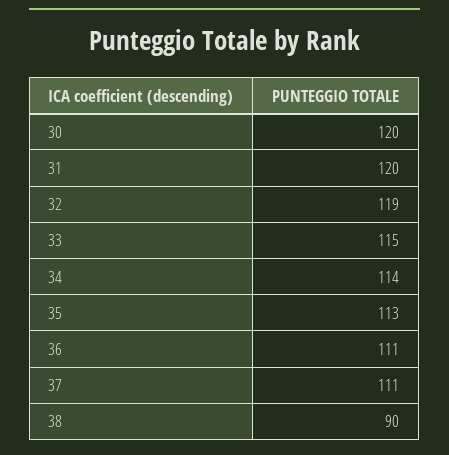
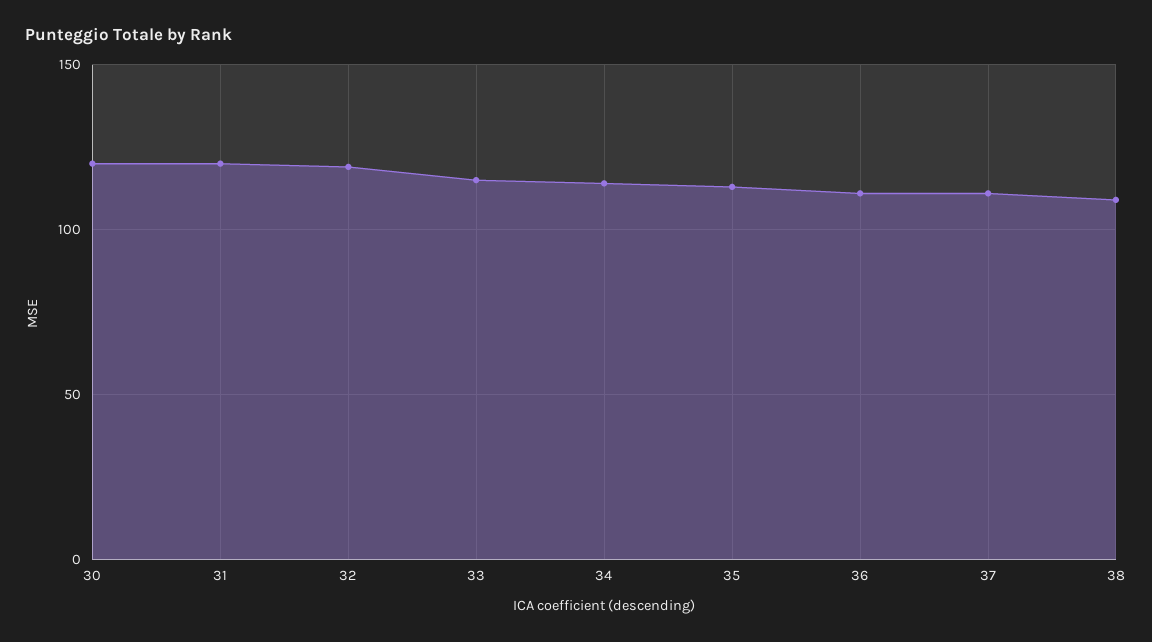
38: 90 -> 110

